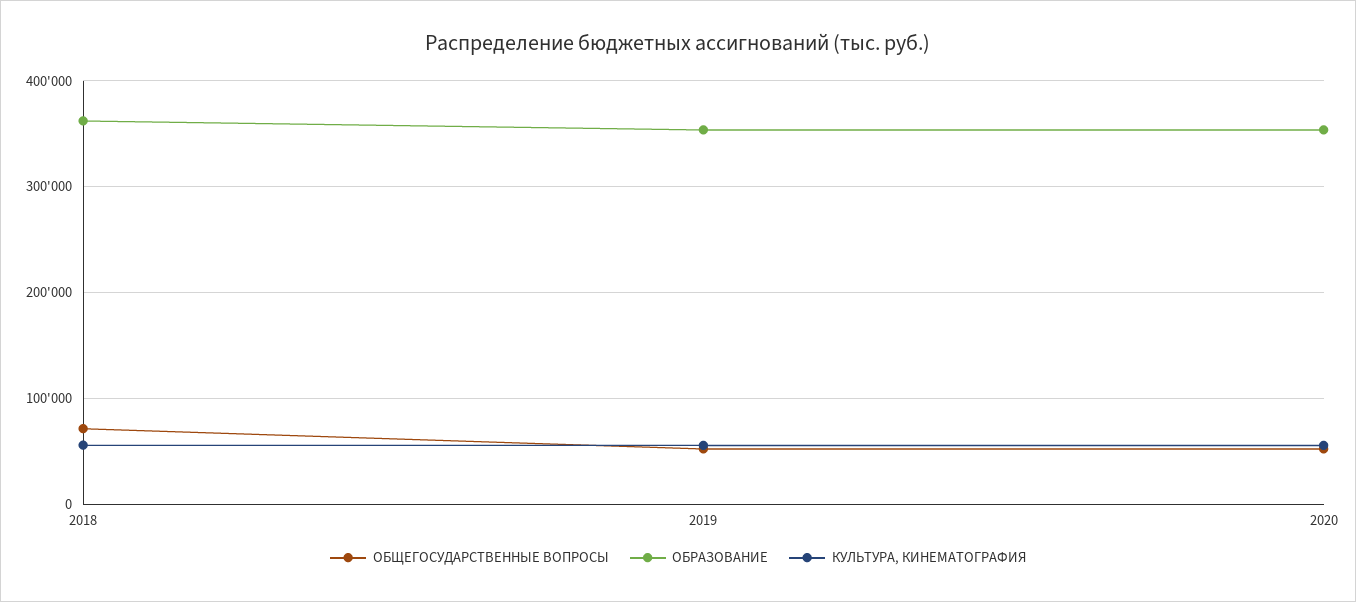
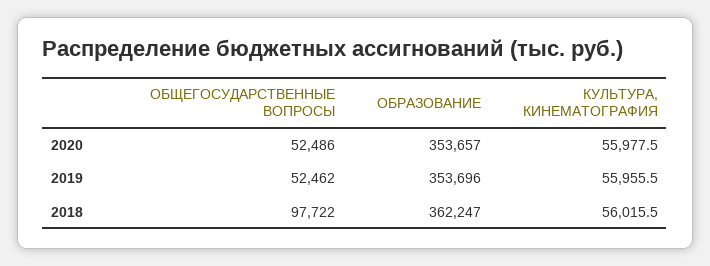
ОБЩЕГОСУДАРСТВЕННЫЕ ВОПРОСЫ, 2018: 70000 -> 97722

